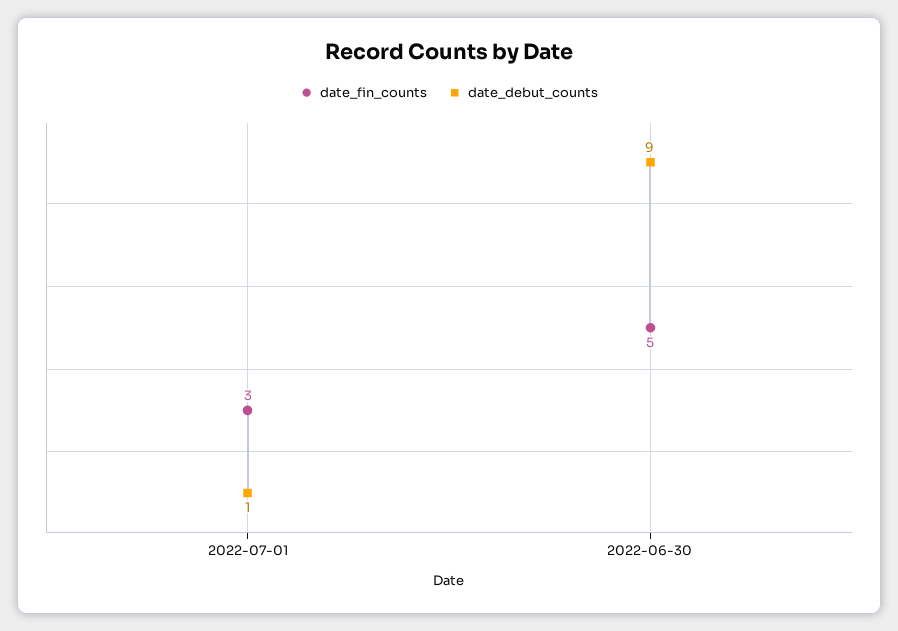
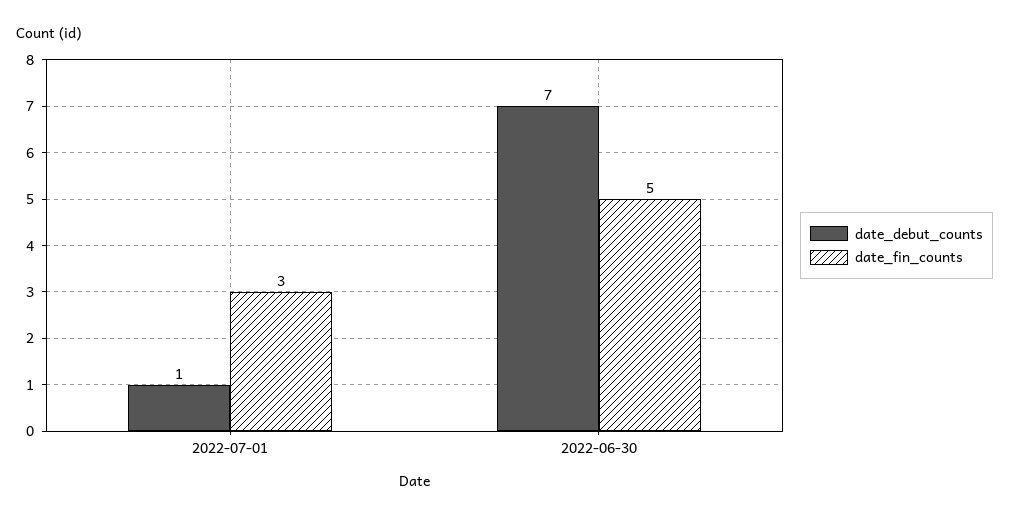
date_debut_counts, 2022-06-30: 9 -> 7

